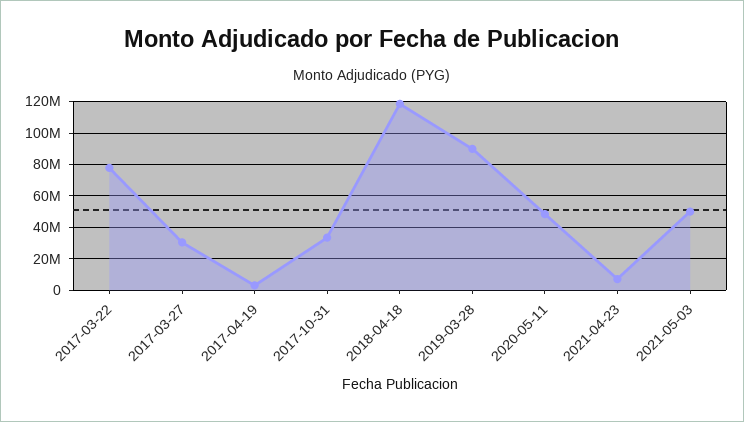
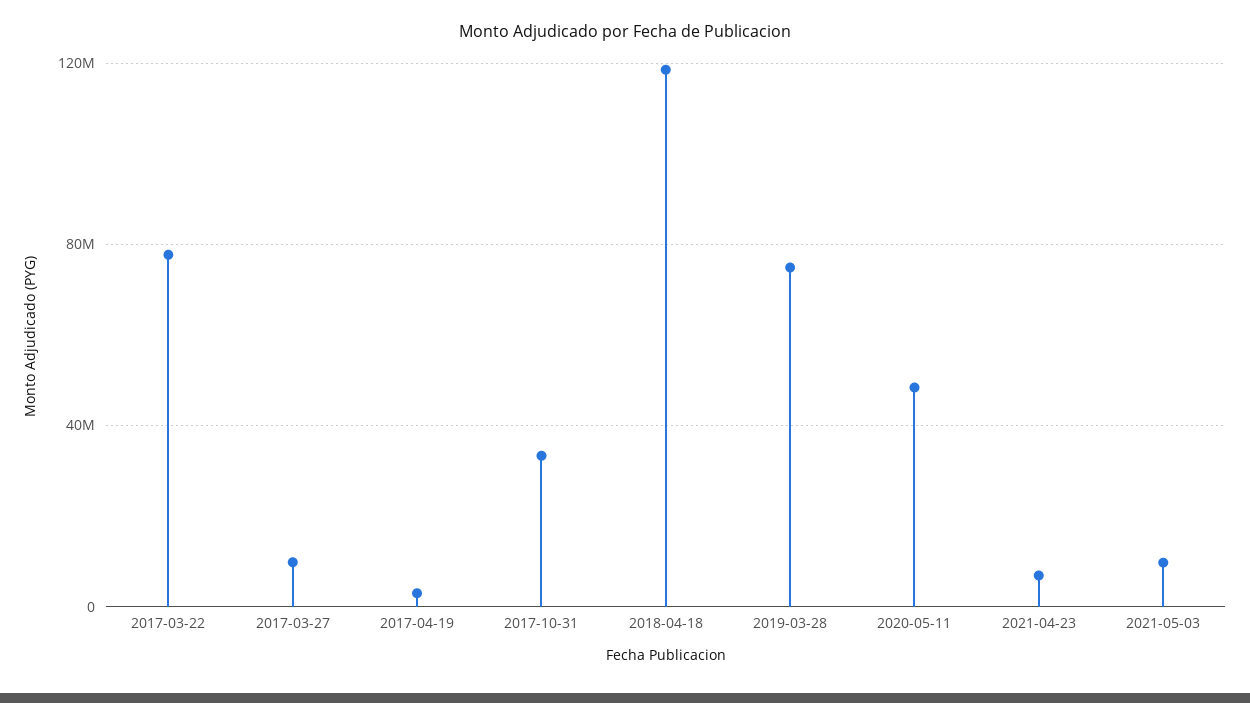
2017-03-27: 30000000 -> 10000000
2019-03-28: 90000000 -> 75000000
2021-05-03: 50000000 -> 10000000

